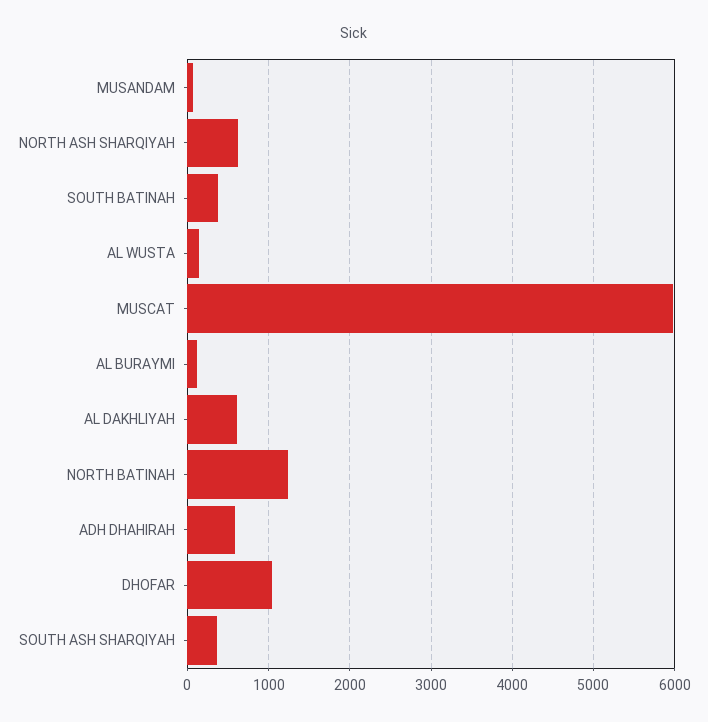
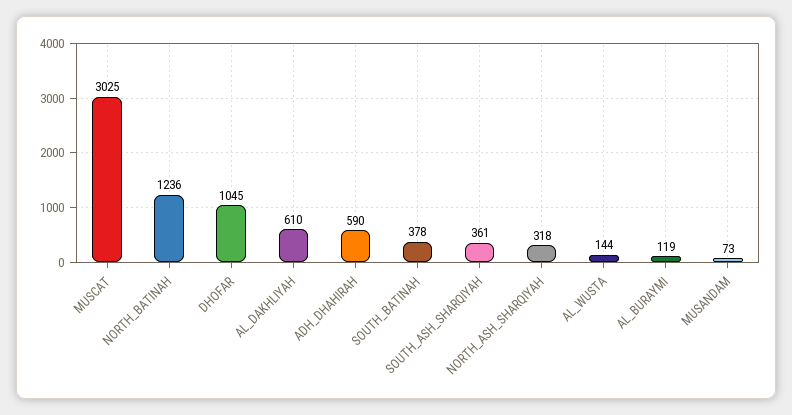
NORTH ASH SHARQIYAH: 600 -> 318
MUSCAT: 6000 -> 3025

